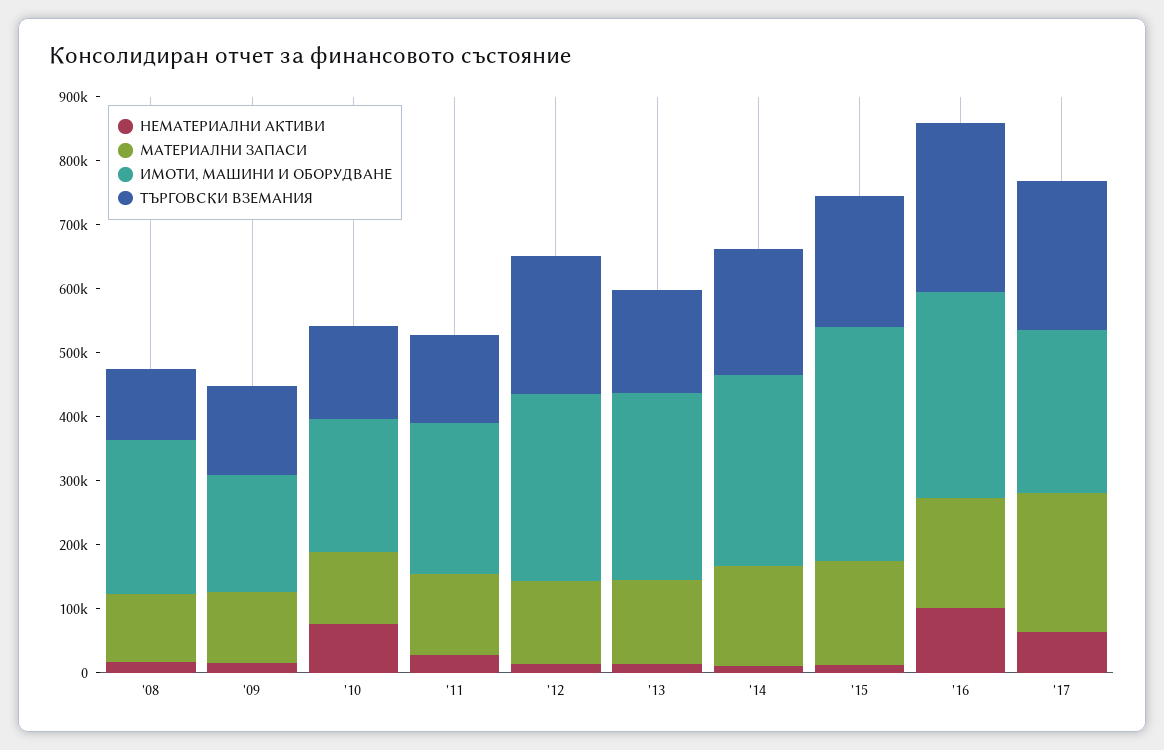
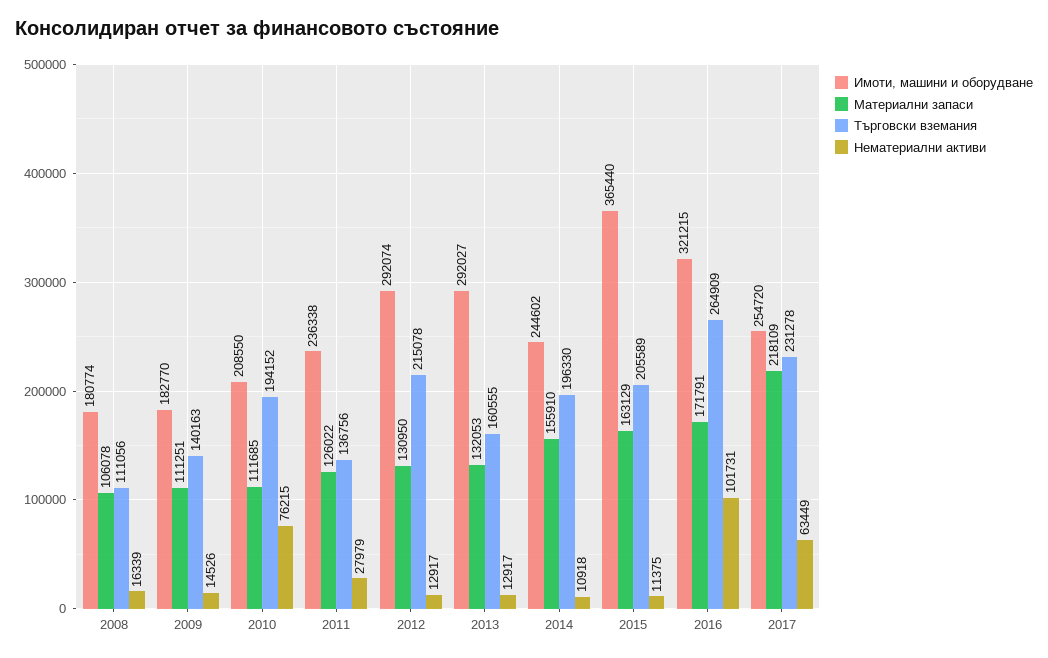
ИМОТИ, МАШИНИ И ОБОРУДВАНЕ, '08: 240000 -> 180774
ТЪРГОВСКИ ВЗЕМАНИЯ, '10: 140000 -> 194152
ИМОТИ, МАШИНИ И ОБОРУДВАНЕ, '14: 300000 -> 244602

